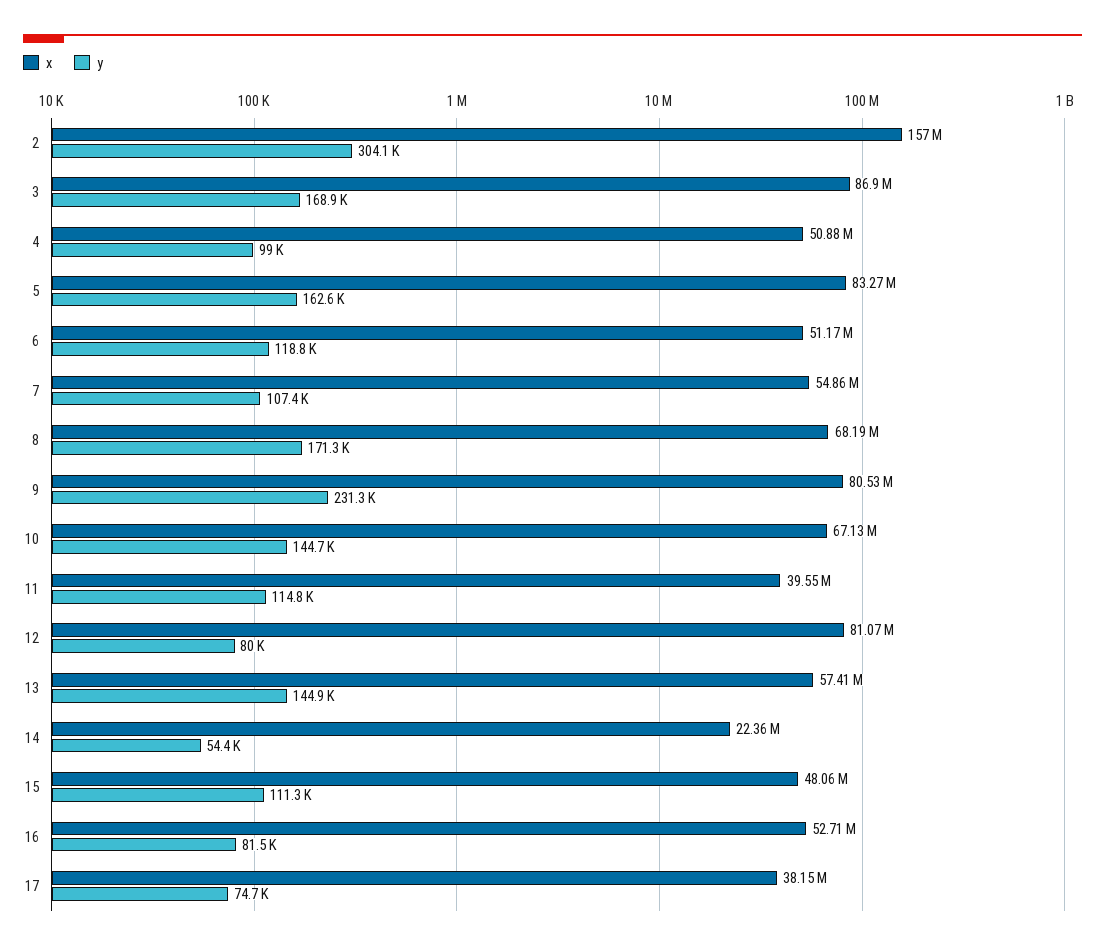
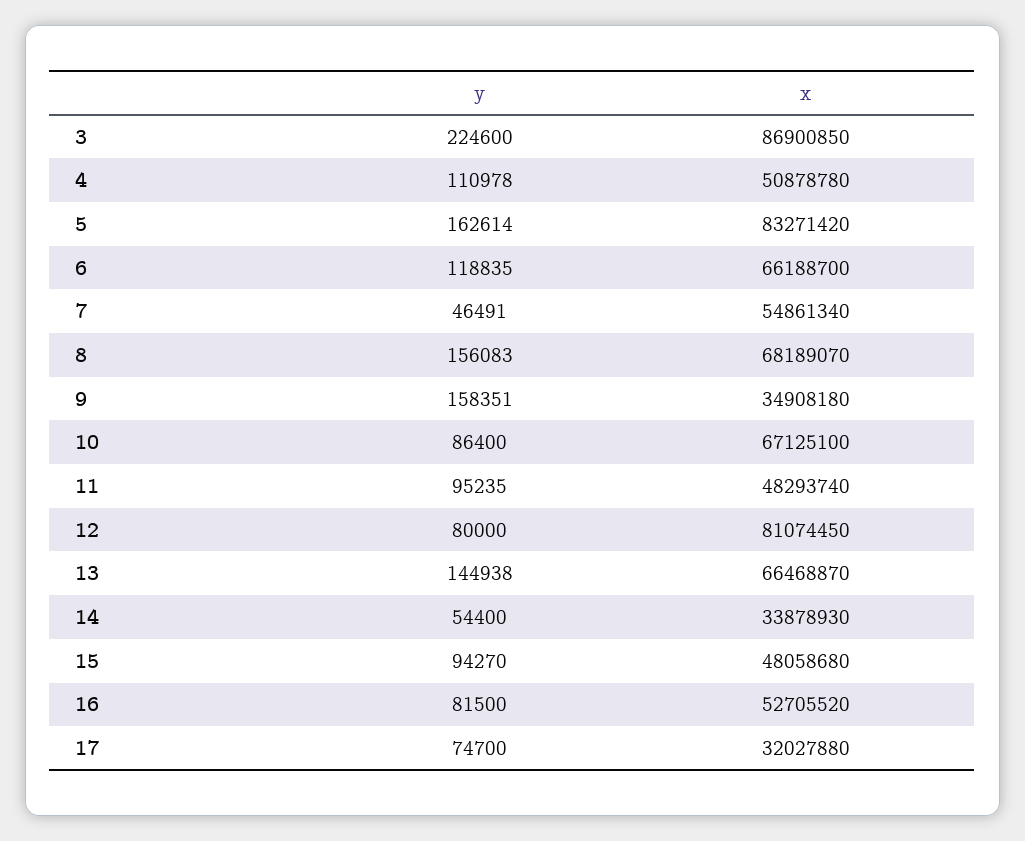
x, 2: 157000000 -> none
y, 2: 304100 -> none
y, 3: 168900 -> 224600
y, 4: 99000 -> 110978
x, 6: 51170000 -> 66188700
y, 7: 107400 -> 46491
y, 8: 171300 -> 156083
x, 9: 80530000 -> 34908180
y, 9: 231300 -> 158351
y, 10: 144700 -> 86400
x, 11: 39550000 -> 48293740
y, 11: 114800 -> 95235
x, 13: 57410000 -> 66468870
x, 14: 22360000 -> 33878930
y, 15: 111300 -> 94270
x, 17: 38150000 -> 32027880

